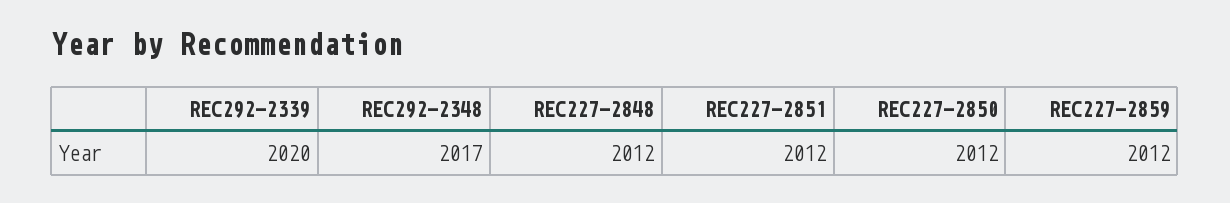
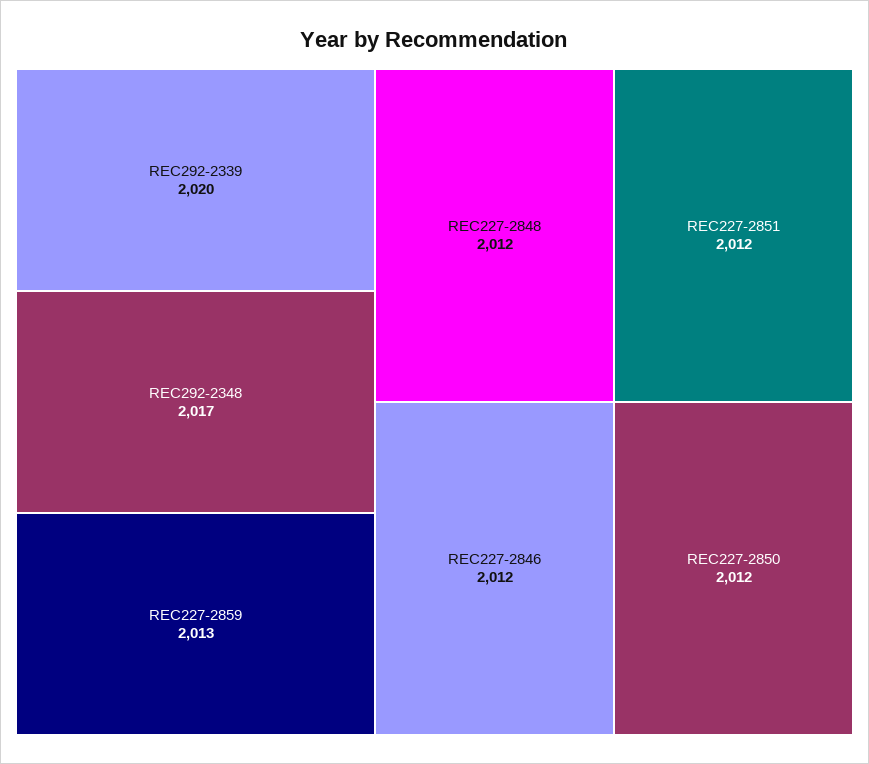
REC227-2859: 2012 -> 2013
REC227-2846: none -> 2012

